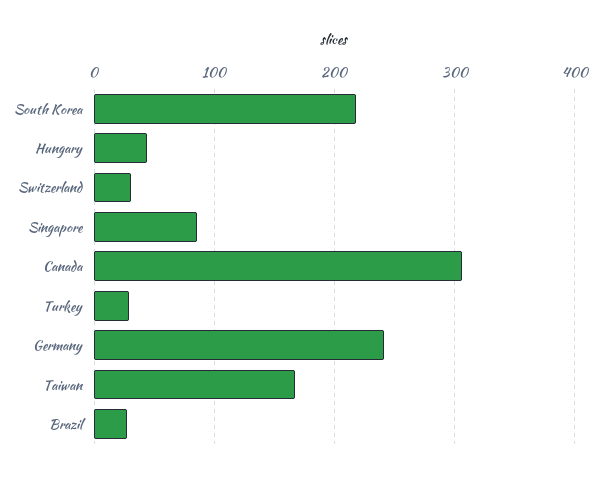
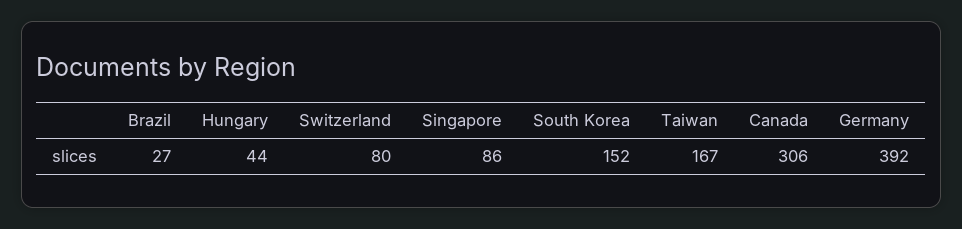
South Korea: 220 -> 152
Switzerland: 30 -> 80
Turkey: 30 -> none
Germany: 240 -> 392

